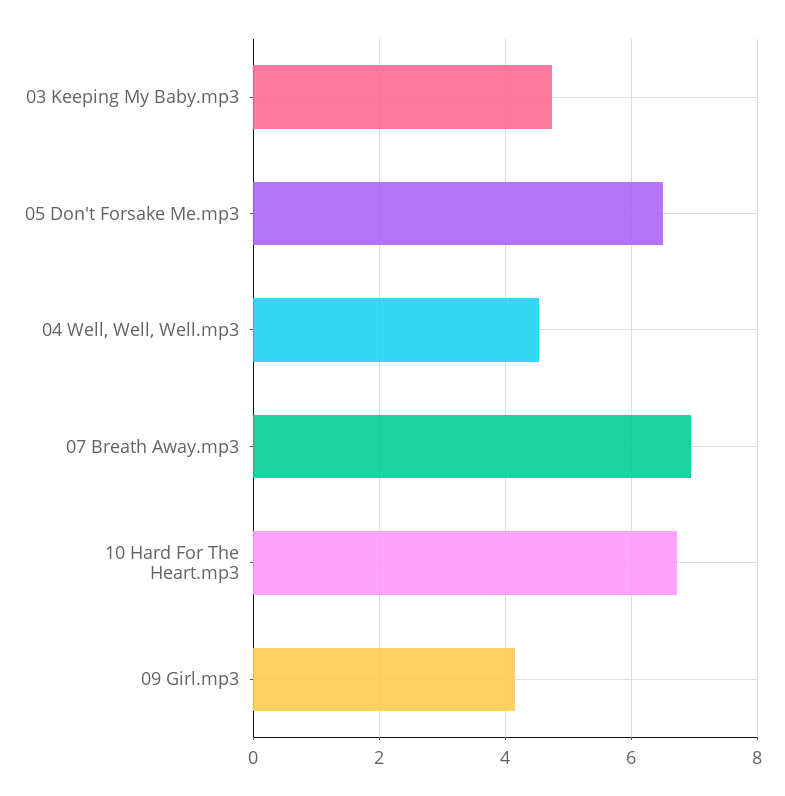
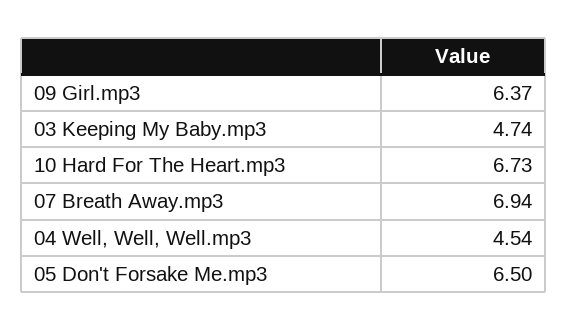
09 Girl.mp3: 4.2 -> 6.37

